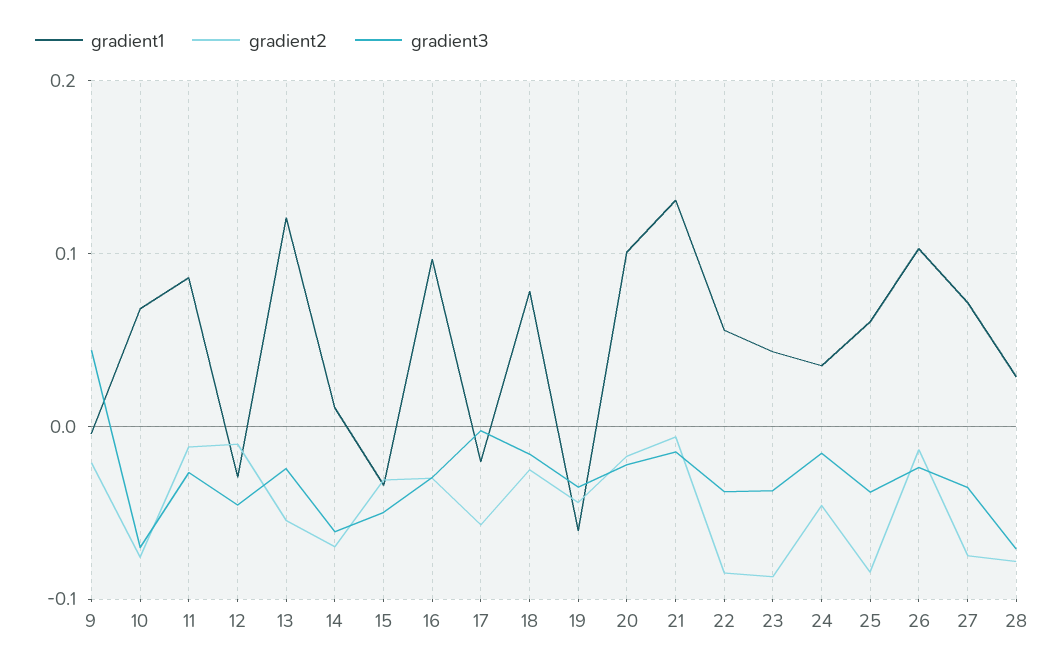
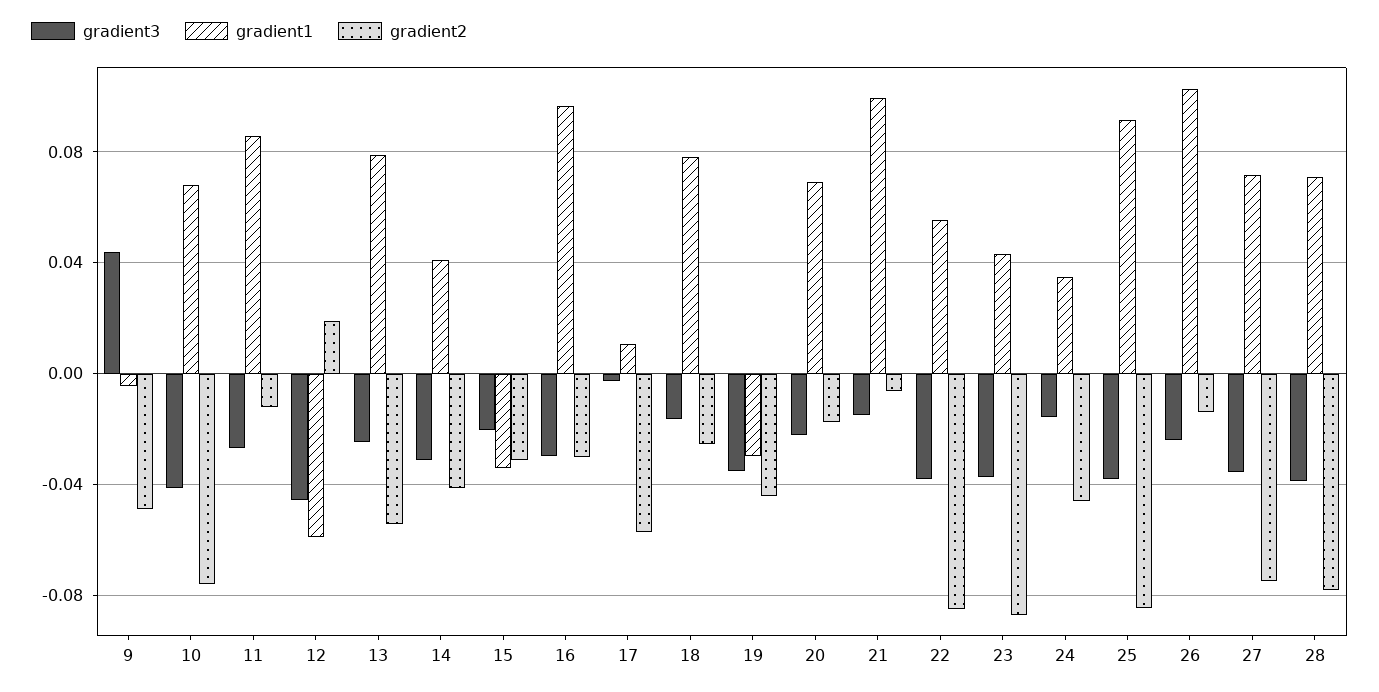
gradient2, 9: -0.02 -> -0.05
gradient3, 10: -0.07 -> -0.04
gradient1, 12: -0.03 -> -0.06
gradient2, 12: -0.01 -> 0.02
gradient1, 13: 0.12 -> 0.08
gradient1, 14: 0.01 -> 0.04
gradient2, 14: -0.07 -> -0.04
gradient3, 14: -0.06 -> -0.03
gradient3, 15: -0.05 -> -0.02
gradient1, 17: -0.02 -> 0.01
gradient1, 19: -0.06 -> -0.03
gradient1, 20: 0.1 -> 0.07
gradient1, 21: 0.13 -> 0.1
gradient1, 25: 0.06 -> 0.09
gradient1, 28: 0.03 -> 0.07
gradient3, 28: -0.07 -> -0.04

